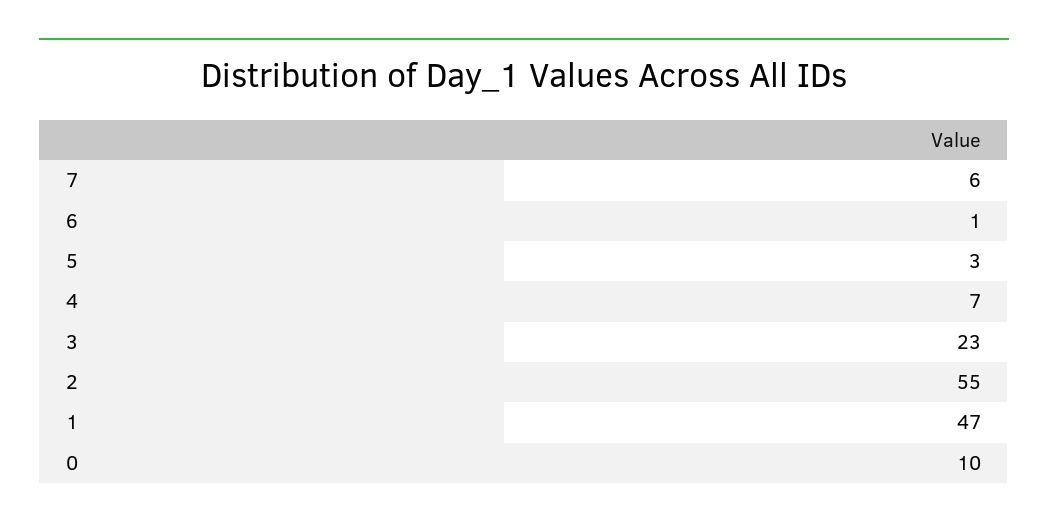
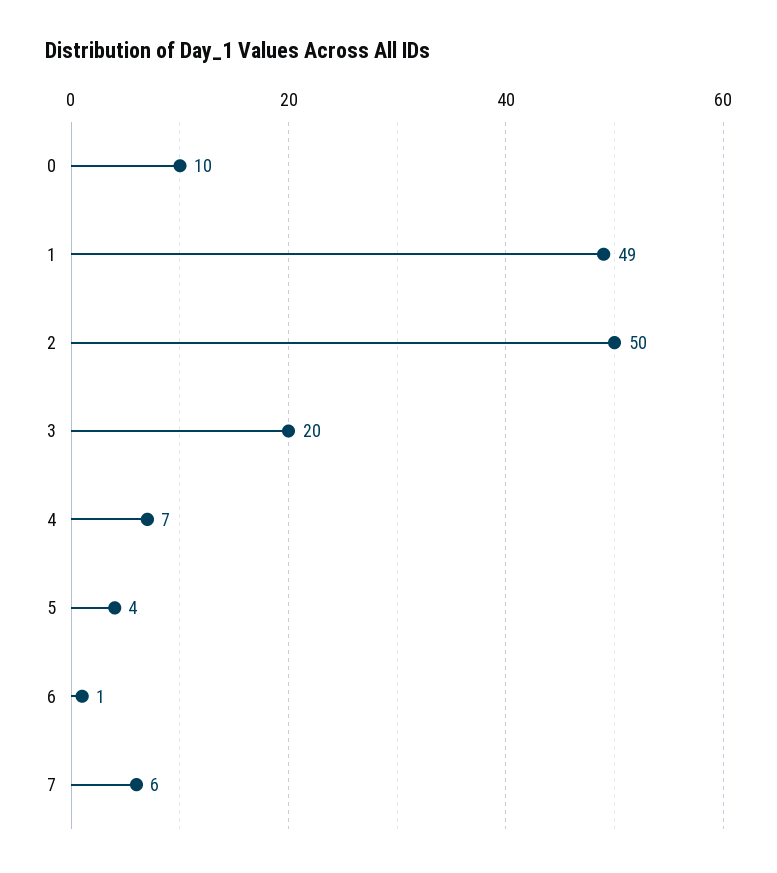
5: 3 -> 4
3: 23 -> 20
2: 55 -> 50
1: 47 -> 49

